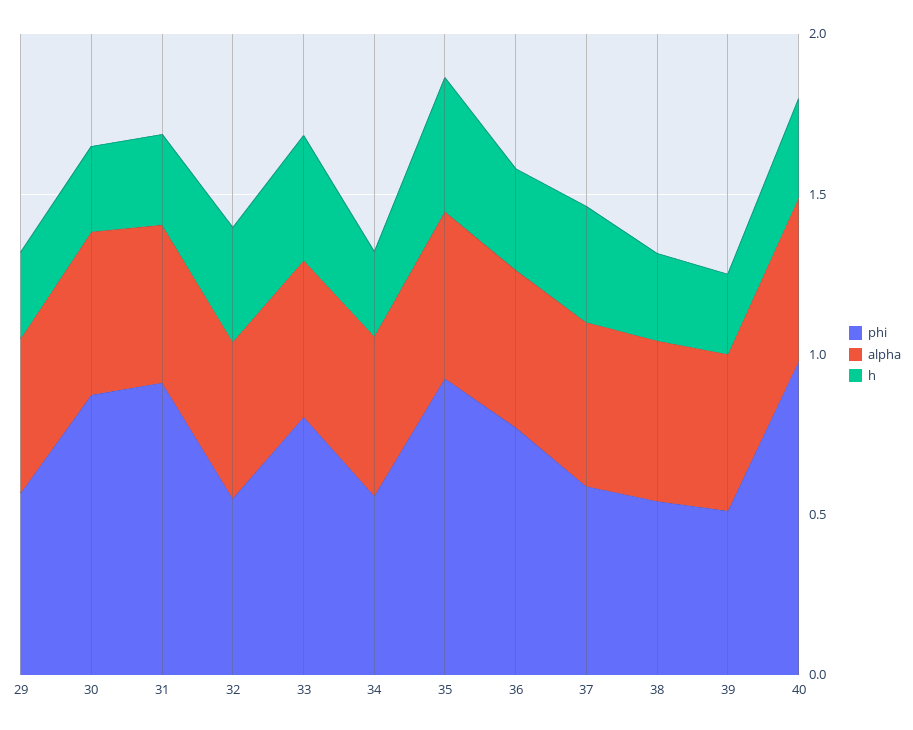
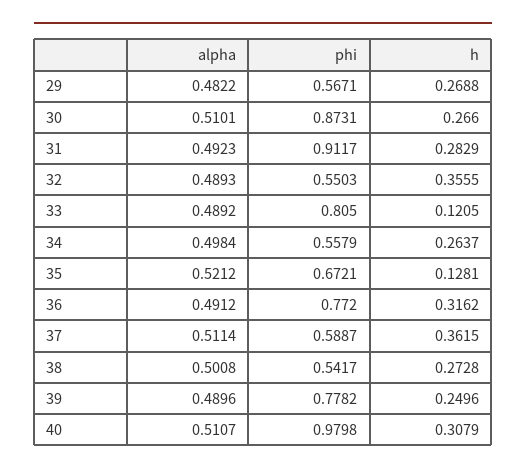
h, 33: 0.4 -> 0.1205
phi, 35: 0.9 -> 0.6721
h, 35: 0.4 -> 0.1281
phi, 39: 0.5 -> 0.7782

